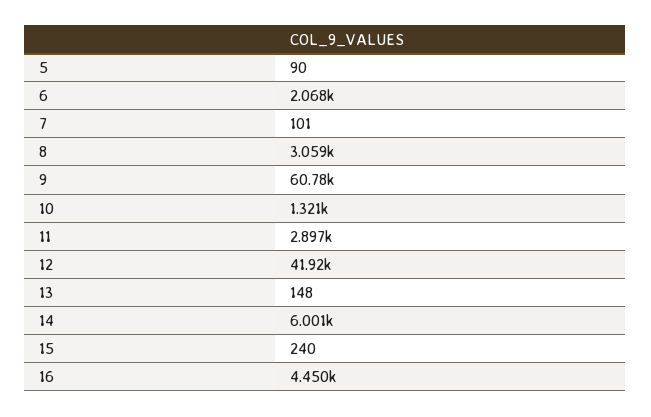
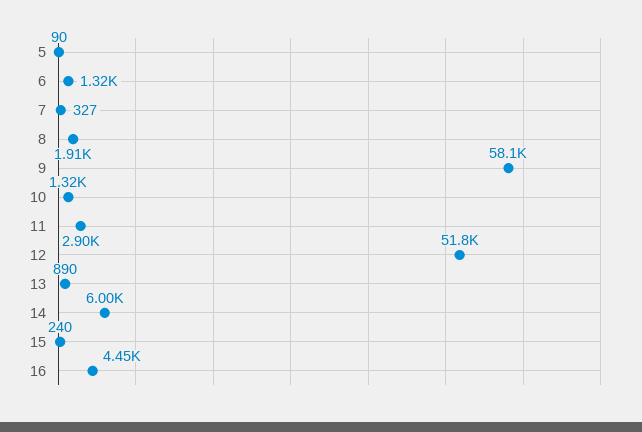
6: 2068 -> 1320
7: 101 -> 327
8: 3059 -> 1910
9: 60780 -> 58100
12: 41920 -> 51800
13: 148 -> 890

